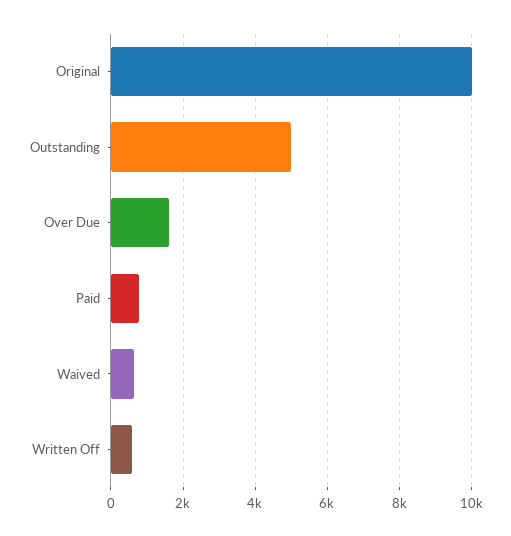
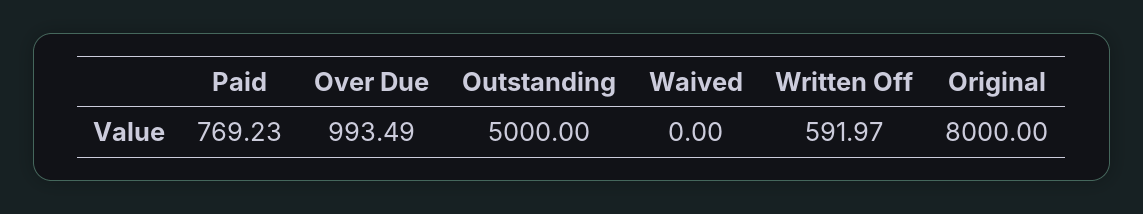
Original: 10000 -> 8000
Over Due: 1600 -> 993.49
Waived: 600 -> 0

